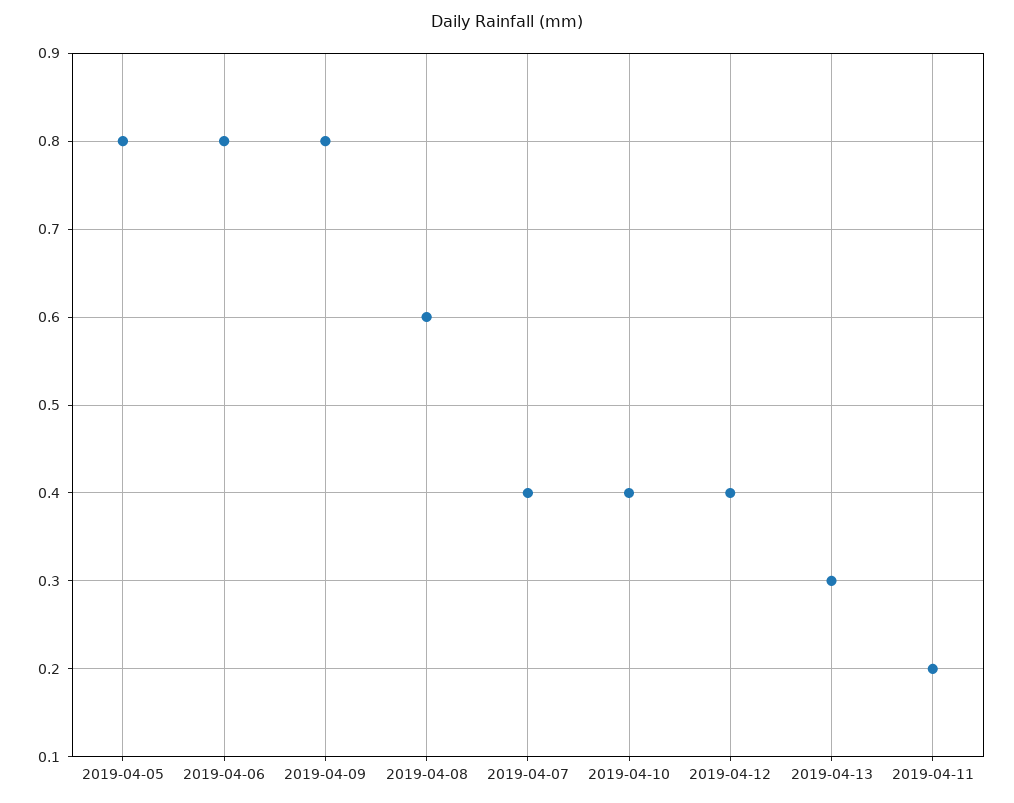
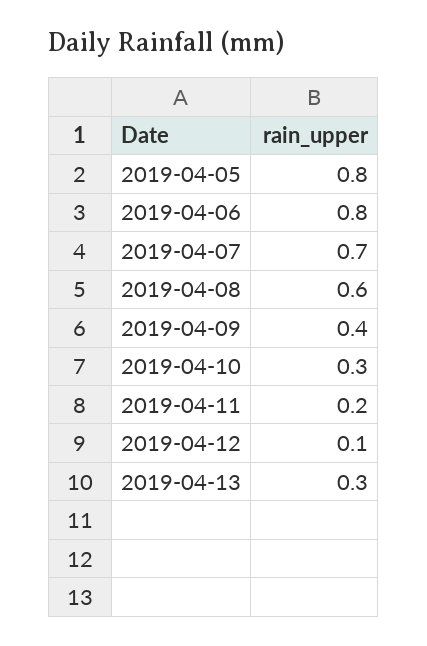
2019-04-09: 0.8 -> 0.4
2019-04-07: 0.4 -> 0.7
2019-04-10: 0.4 -> 0.3
2019-04-12: 0.4 -> 0.1

